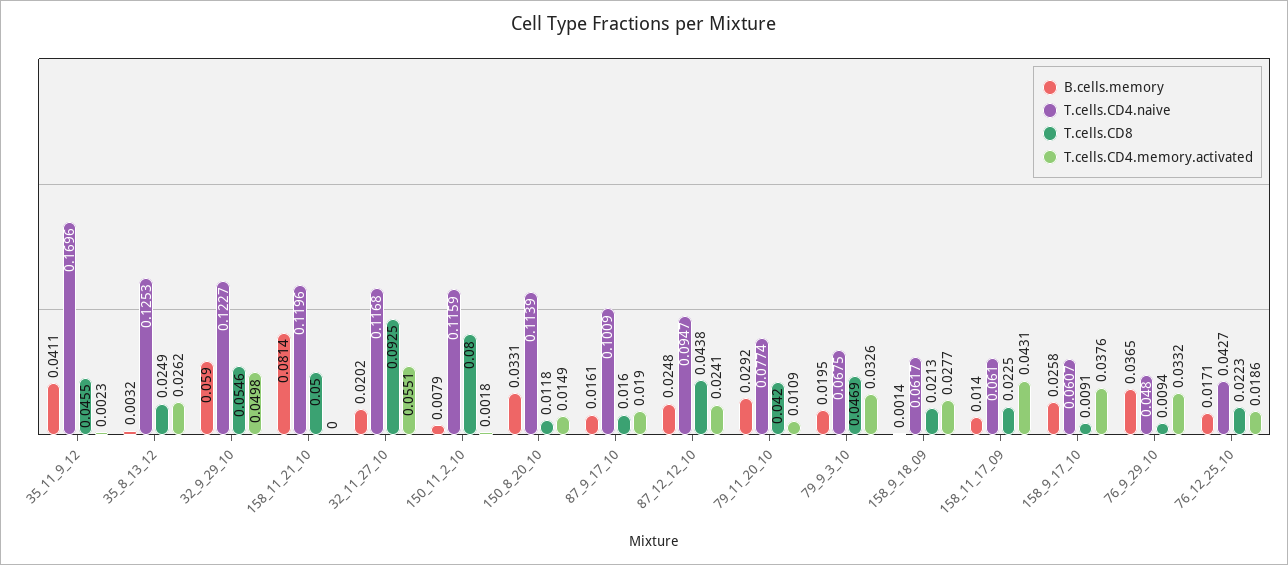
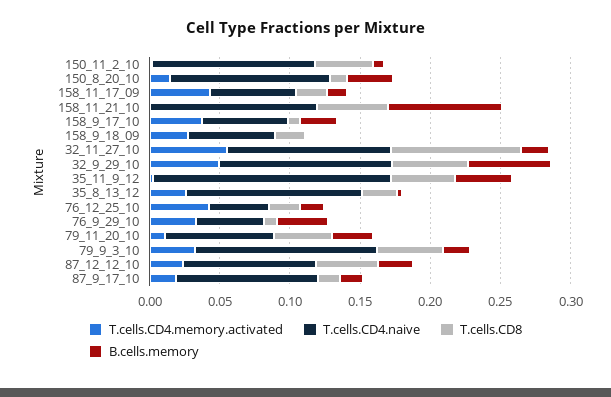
T.cells.CD8, 150_11_2_10: 0.08 -> 0.04
T.cells.CD4.naive, 79_9_3_10: 0.0675 -> 0.13
T.cells.CD4.memory.activated, 76_12_25_10: 0.0186 -> 0.04

